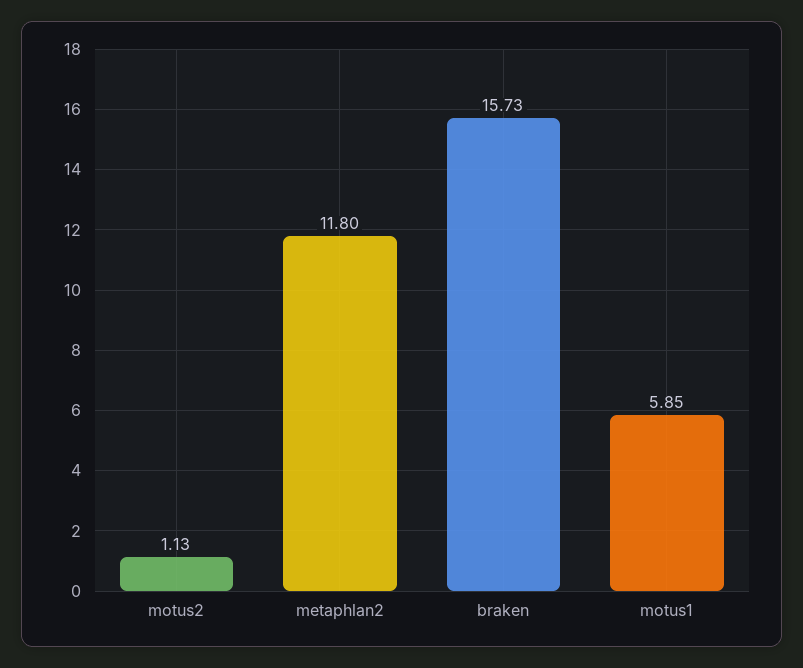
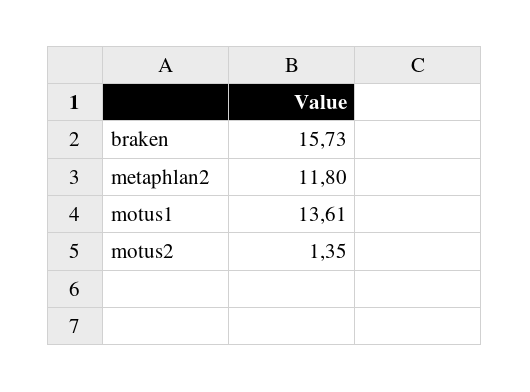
motus2: 1.13 -> 1.35
motus1: 5.85 -> 13.61

